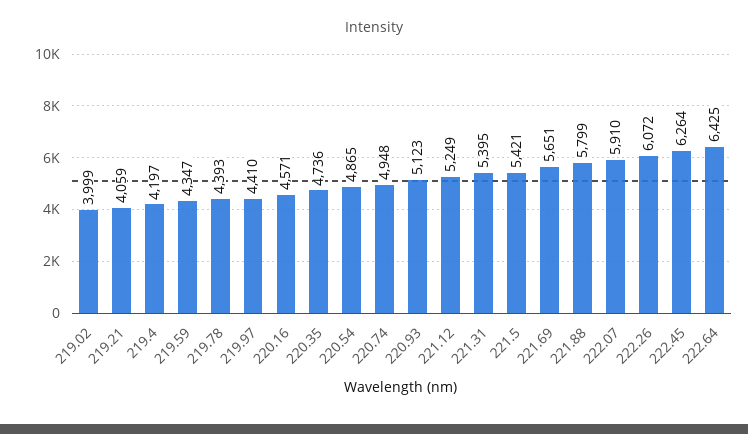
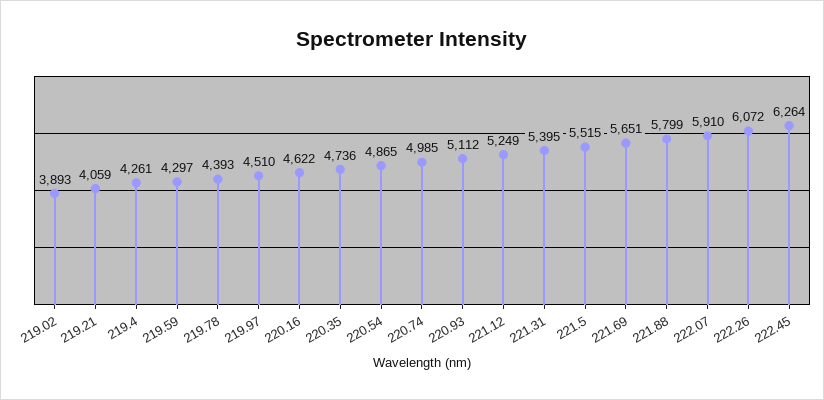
219.02: 3999 -> 3893
219.4: 4197 -> 4261
219.59: 4347 -> 4297
219.97: 4410 -> 4510
220.16: 4571 -> 4622
220.74: 4948 -> 4985
220.93: 5123 -> 5112
221.5: 5421 -> 5515
222.64: 6425 -> none

